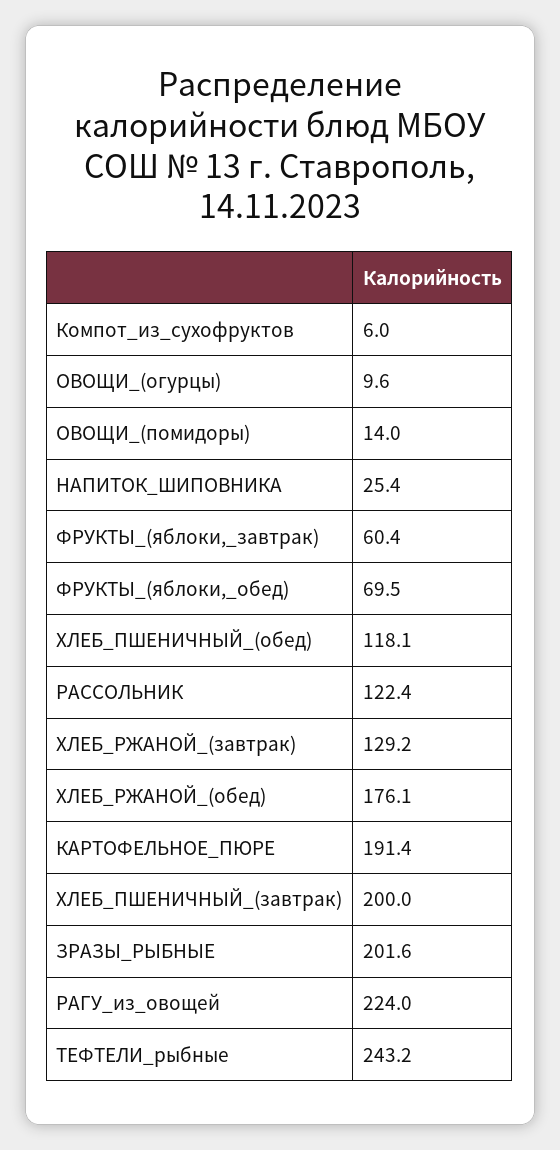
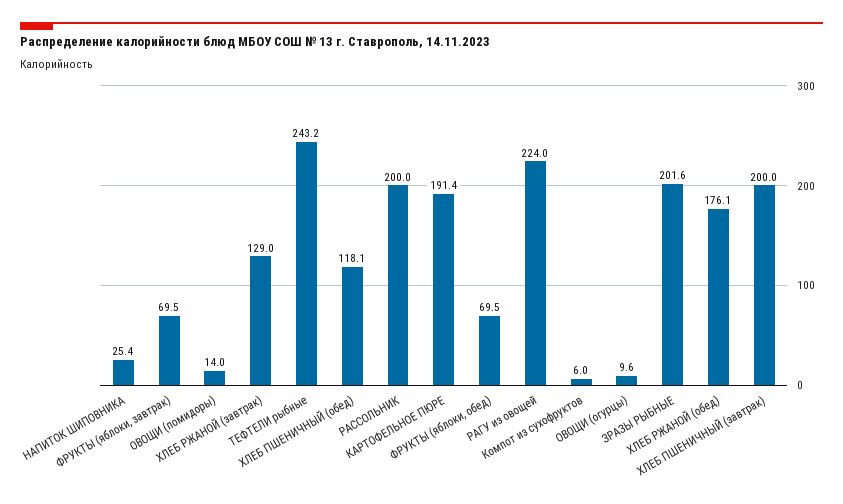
ФРУКТЫ_(яблоки,_завтрак): 60.4 -> 69.5
РАССОЛЬНИК: 122.4 -> 200
ХЛЕБ_РЖАНОЙ_(завтрак): 129.2 -> 129

